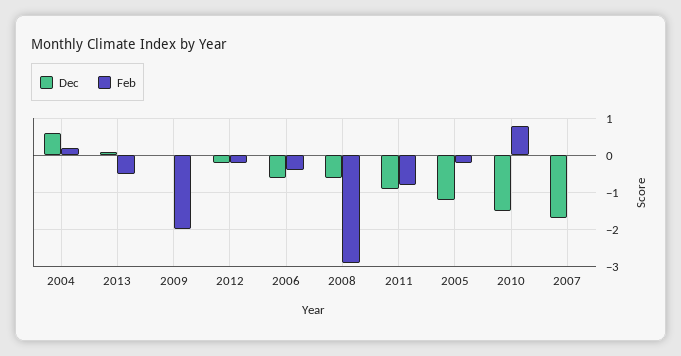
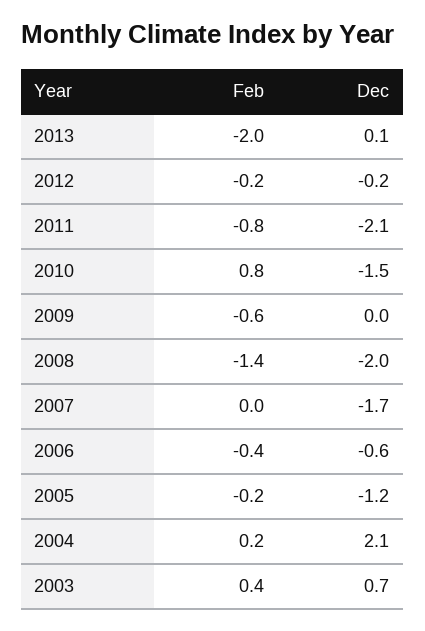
Dec, 2004: 0.5 -> 2.1
Feb, 2013: -0.5 -> -2
Feb, 2009: -2 -> -0.6
Dec, 2008: -0.5 -> -2
Feb, 2008: -3 -> -1.4
Dec, 2011: -1 -> -2.1
Feb, 2003: none -> 0.4
Dec, 2003: none -> 0.7

